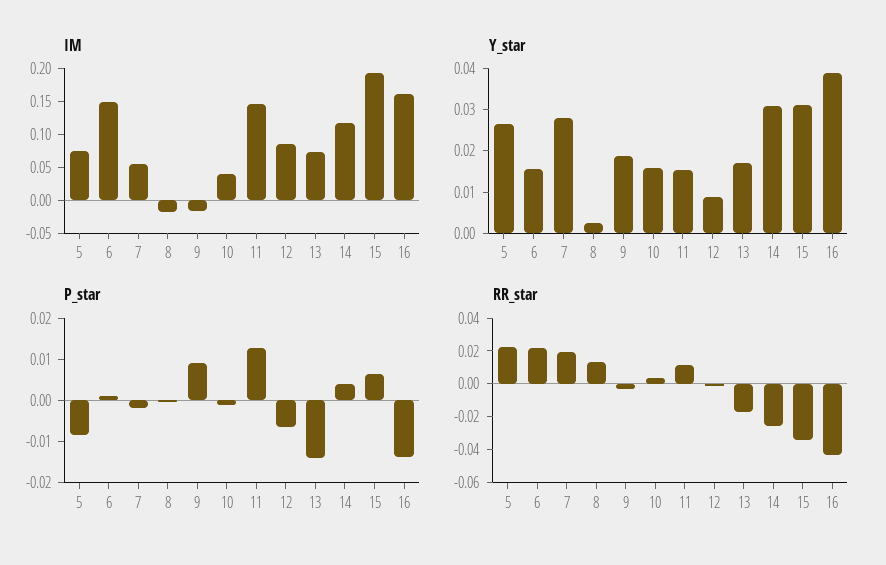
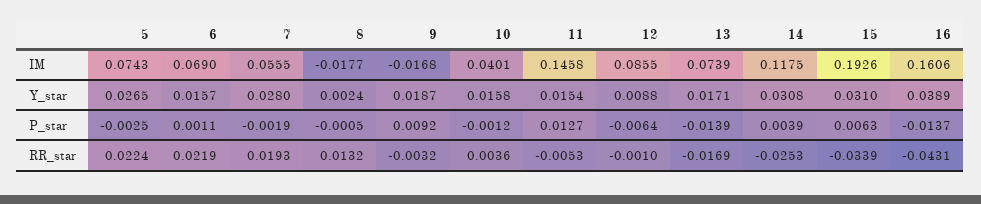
IM, 6: 0.15 -> 0.069
P_star, 5: -0.008 -> -0.0025
RR_star, 11: 0.01 -> -0.0053

